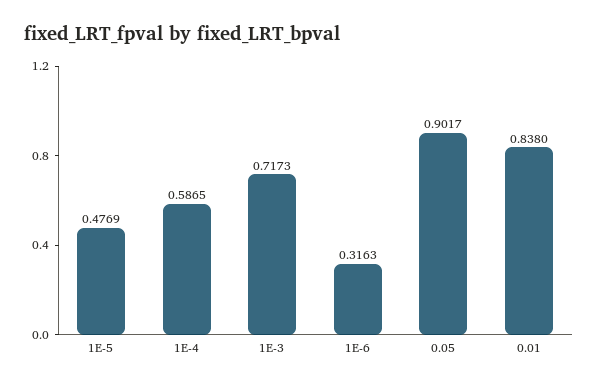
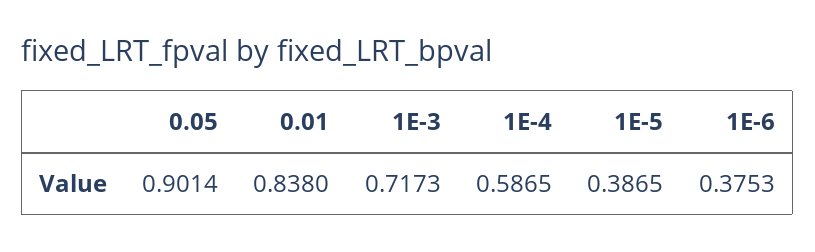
1E-5: 0.4769 -> 0.3865
1E-6: 0.3163 -> 0.3753
0.05: 0.9017 -> 0.9014

